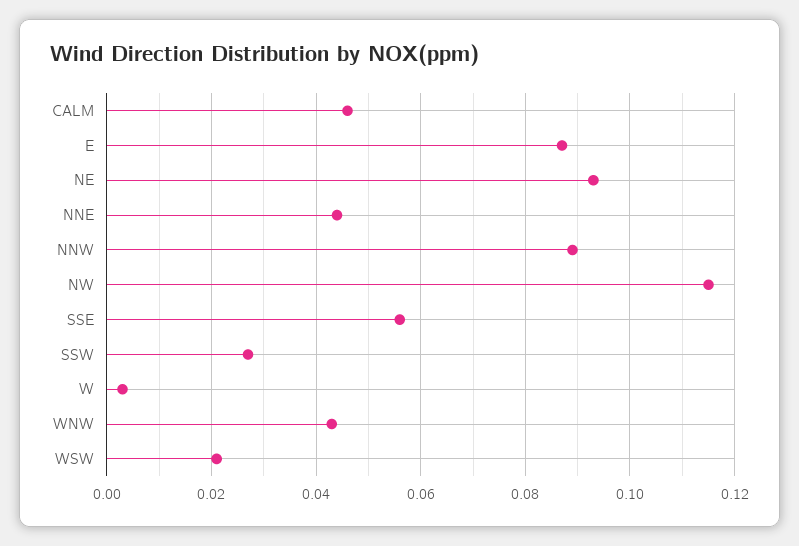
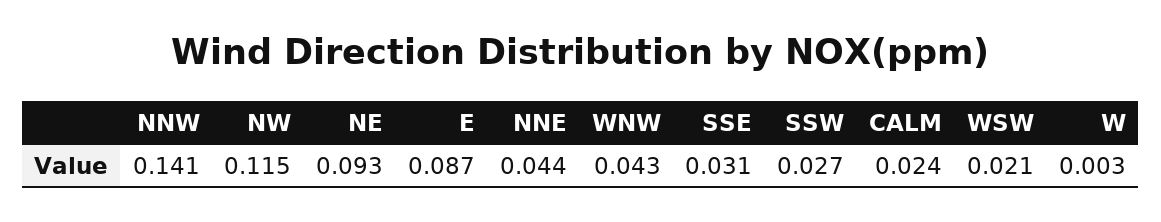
CALM: 0.045 -> 0.024
NNW: 0.09 -> 0.141
SSE: 0.055 -> 0.031

